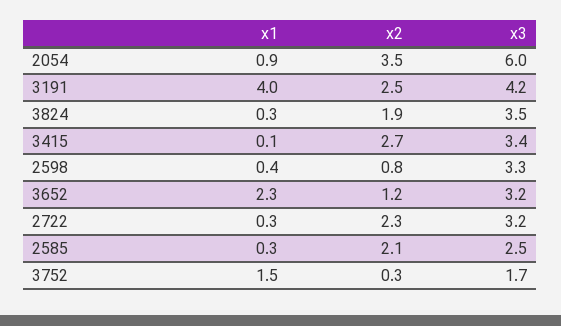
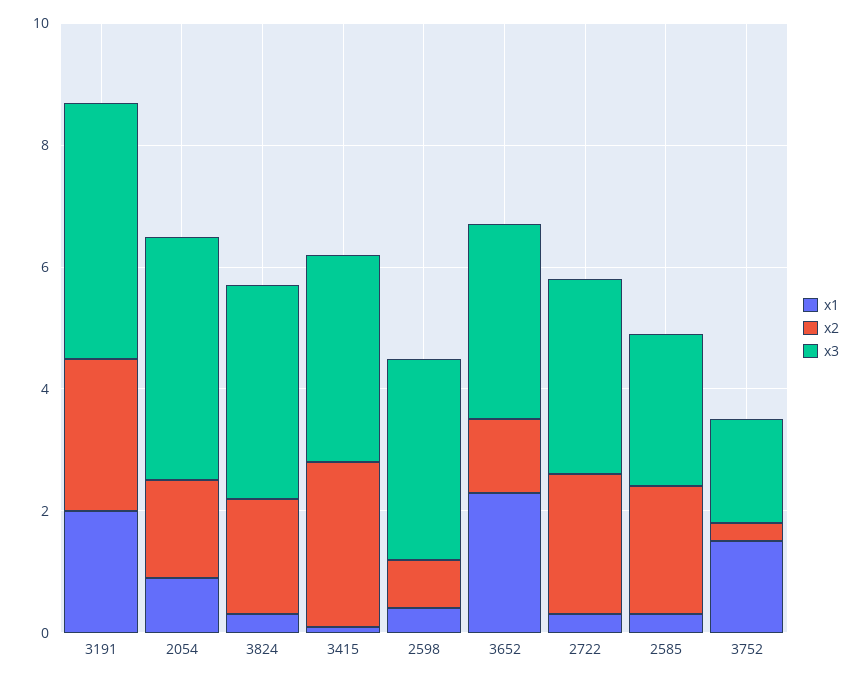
x2, 2054: 3.5 -> 1.5
x3, 2054: 6 -> 4
x1, 3191: 4 -> 2

